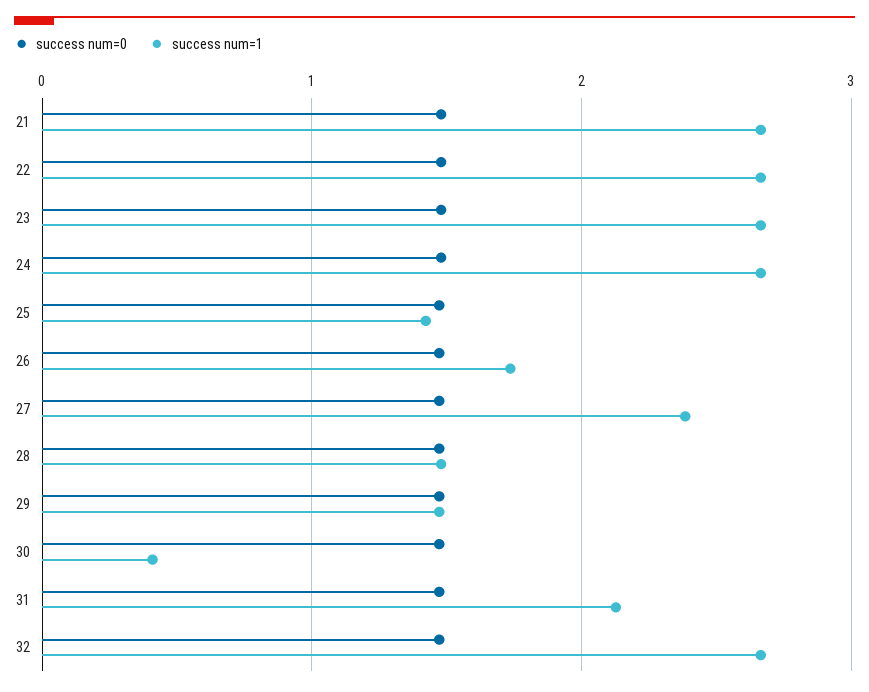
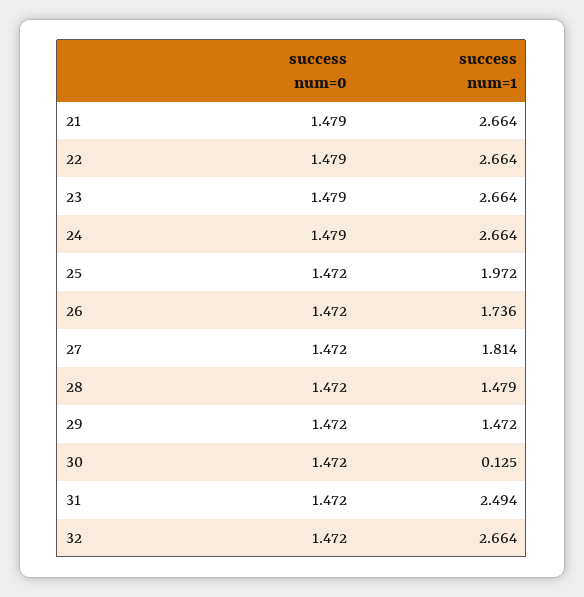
success num=1, 25: 1.4 -> 1.972
success num=1, 27: 2.4 -> 1.814
success num=1, 30: 0.4 -> 0.125
success num=1, 31: 2.1 -> 2.494

